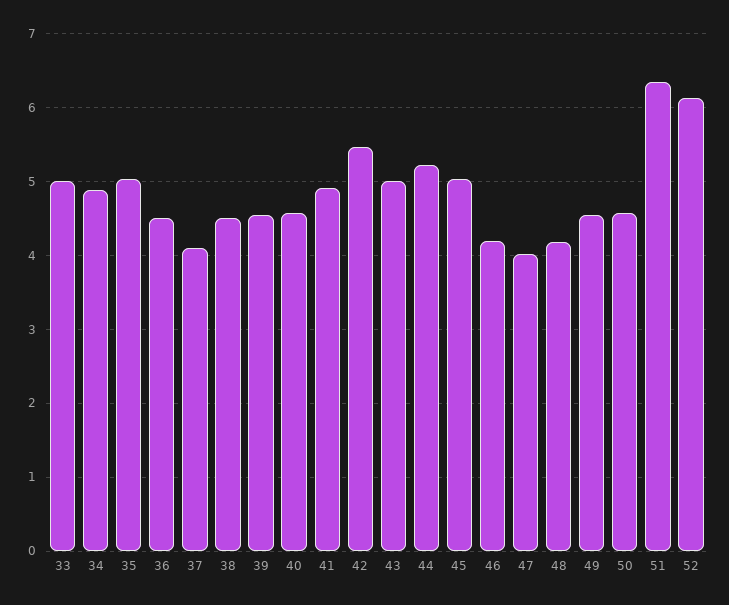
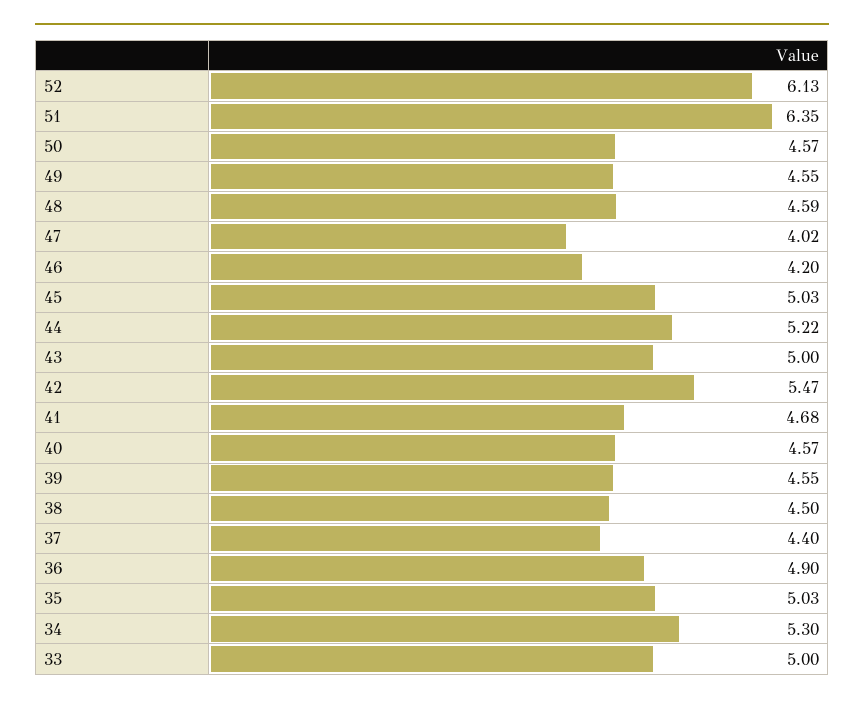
34: 4.9 -> 5.3
36: 4.5 -> 4.9
37: 4.1 -> 4.4
41: 4.9 -> 4.68
48: 4.2 -> 4.59

